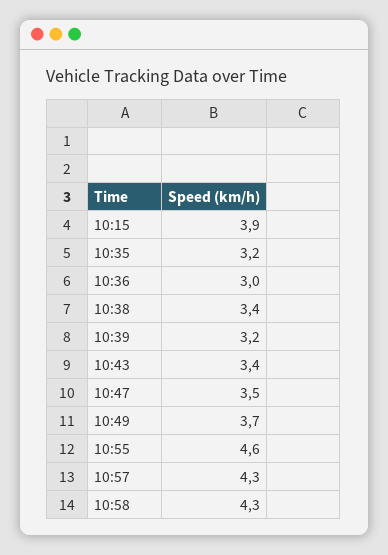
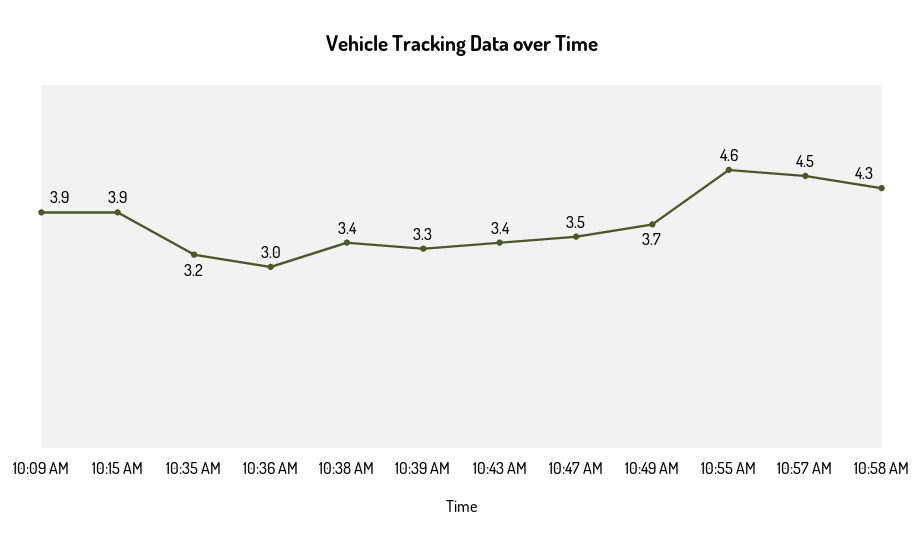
10:39: 3.2 -> 3.3
10:57: 4.3 -> 4.5
10:09 AM: none -> 3.9

